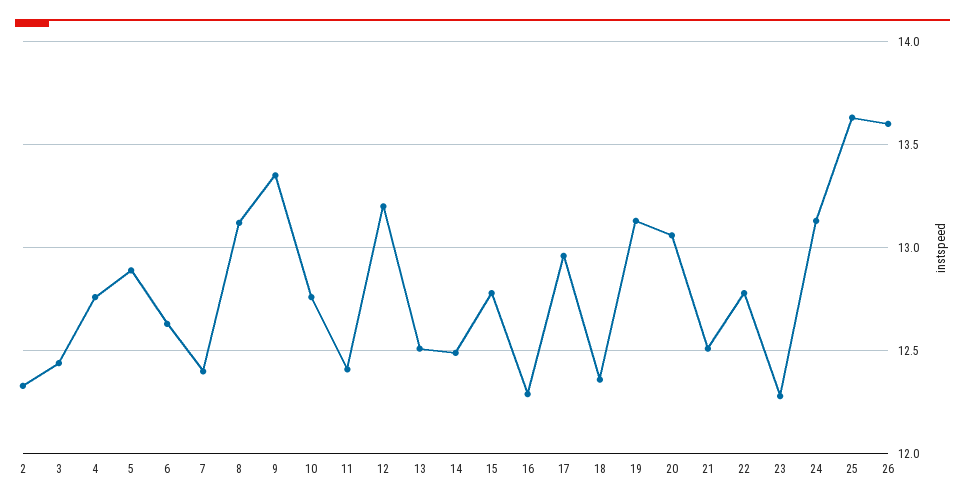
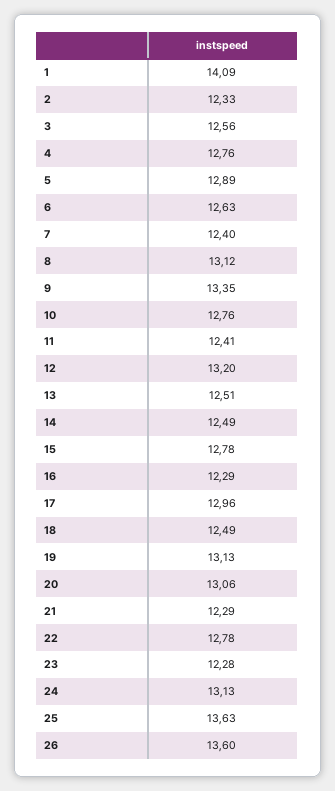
3: 12.45 -> 12.56
18: 12.35 -> 12.49
21: 12.5 -> 12.29
1: none -> 14.09

